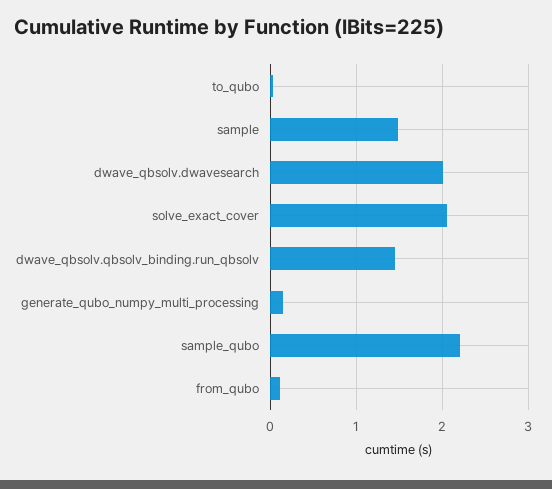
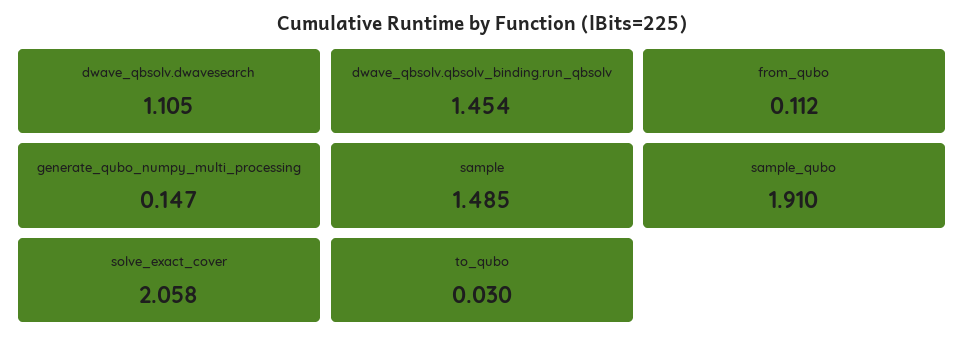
dwave_qbsolv.dwavesearch: 2 -> 1.105
sample_qubo: 2.2 -> 1.91

